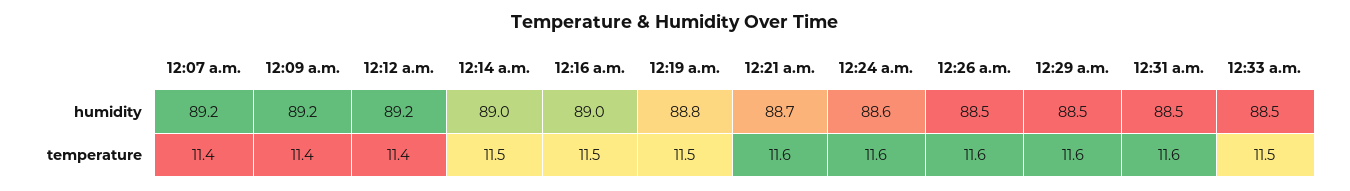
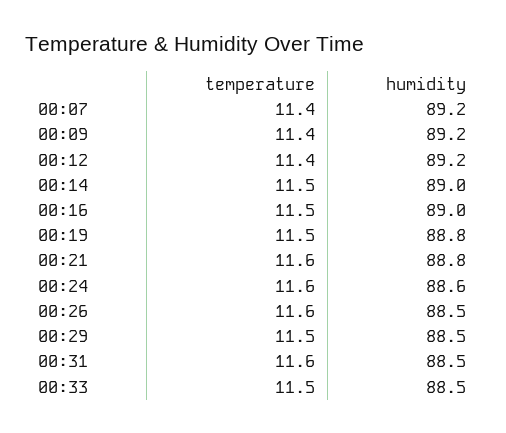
12:21 a.m., humidity: 88.7 -> 88.8
12:29 a.m., temperature: 11.6 -> 11.5

